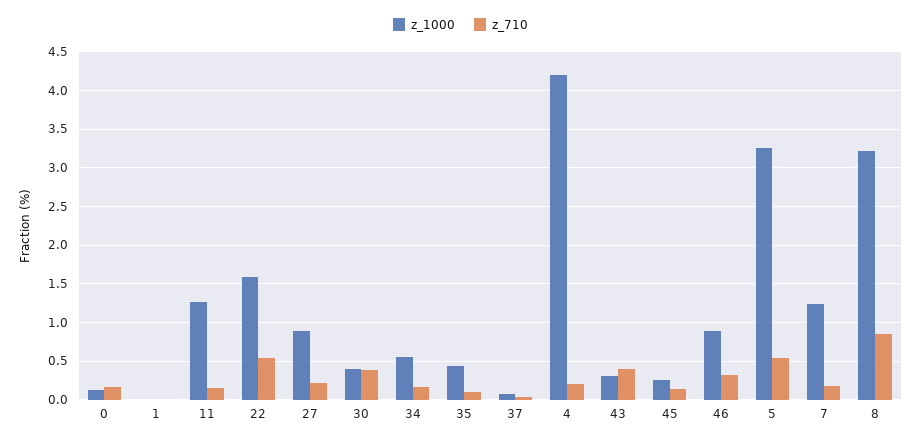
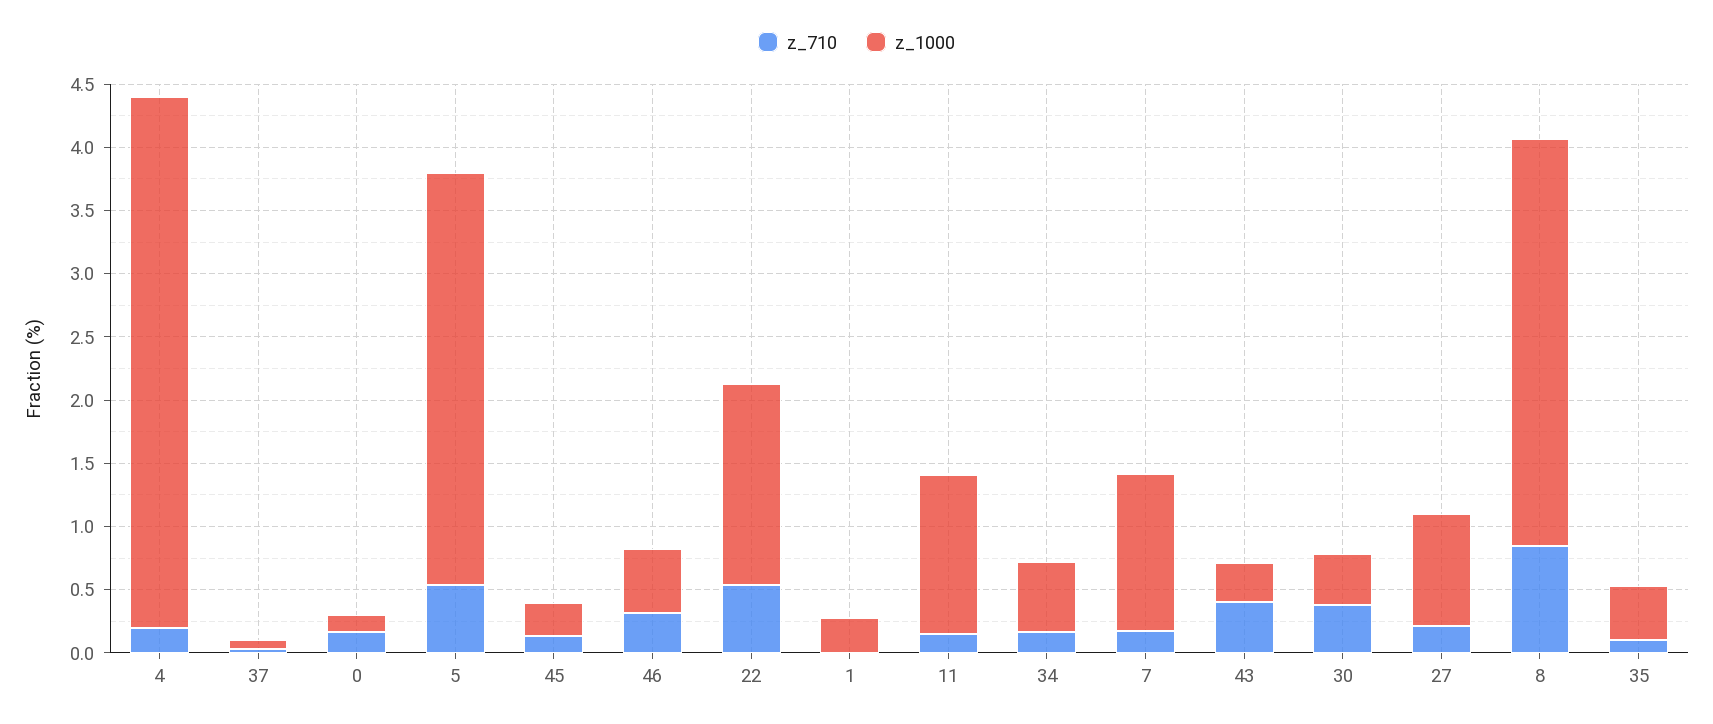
z_1000, 1: 0 -> 0.3
z_1000, 46: 0.9 -> 0.5

